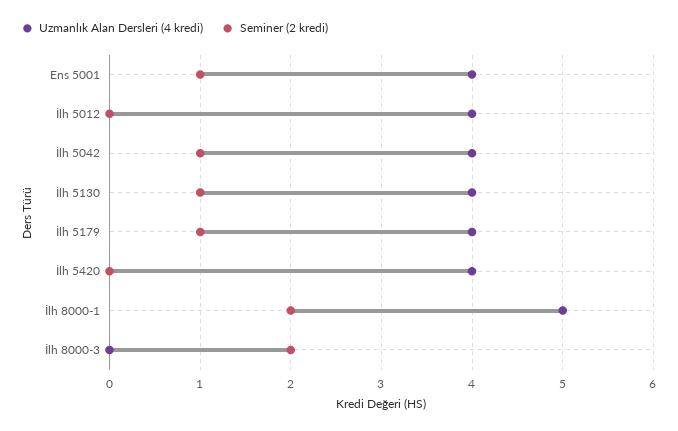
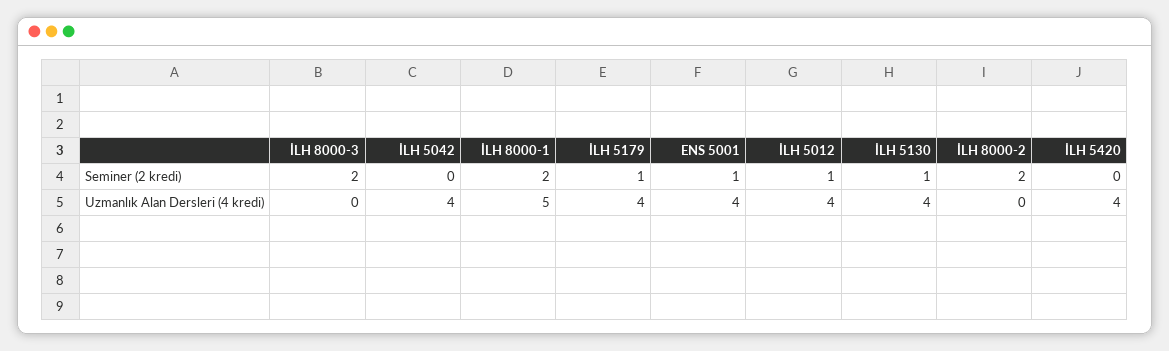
Seminer (2 kredi), İlh 5012: 0 -> 1
Seminer (2 kredi), İlh 5042: 1 -> 0
Seminer (2 kredi), İLH 8000-2: none -> 2
Uzmanlık Alan Dersleri (4 kredi), İLH 8000-2: none -> 0

